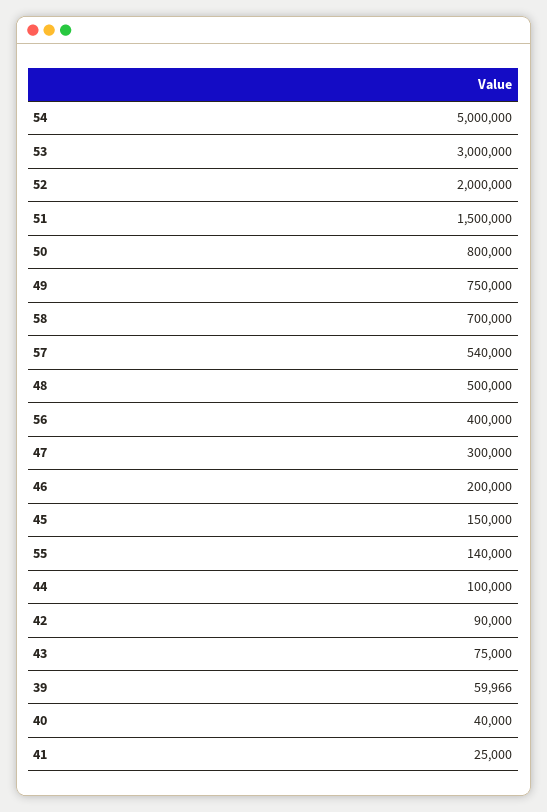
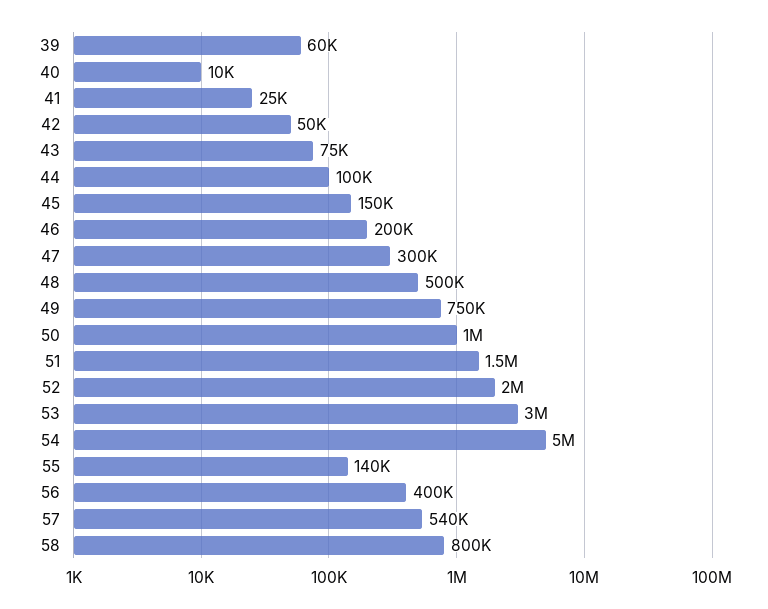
50: 800000 -> 1000000
58: 700000 -> 800000
42: 90000 -> 50000
40: 40000 -> 10000

